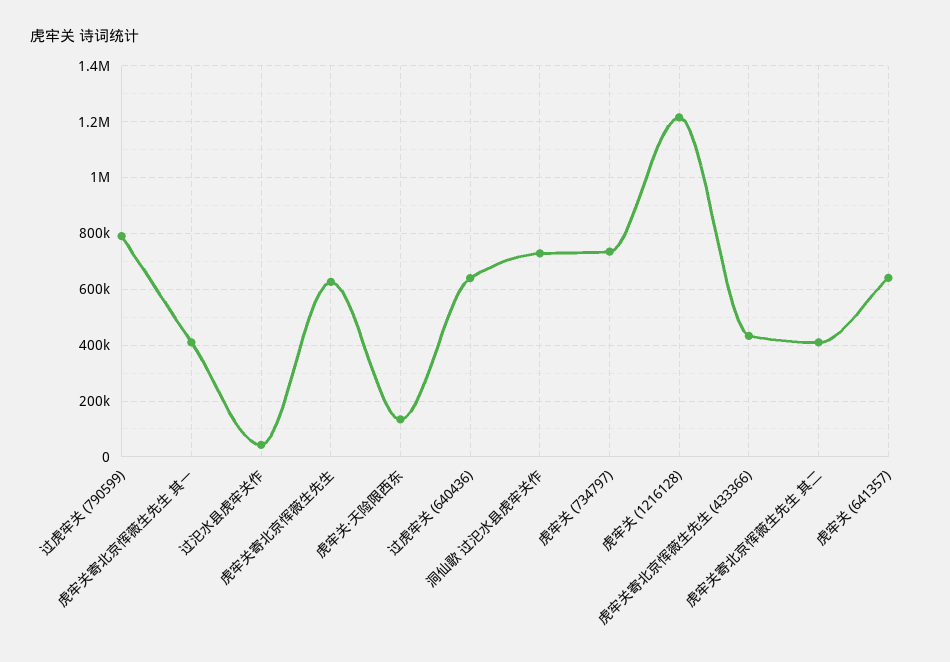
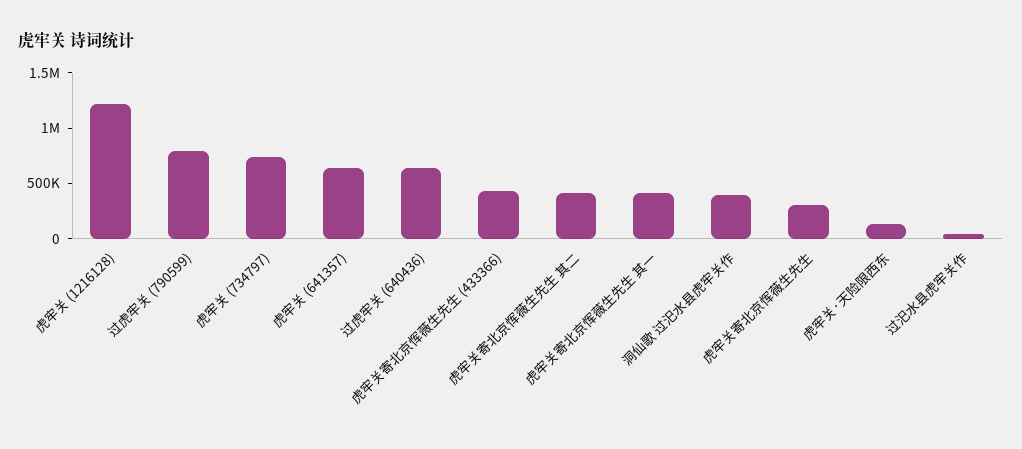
虎牢关寄北京恽薇生先生: 625000 -> 300000
洞仙歌 过汜水县虎牢关作: 725000 -> 400000

